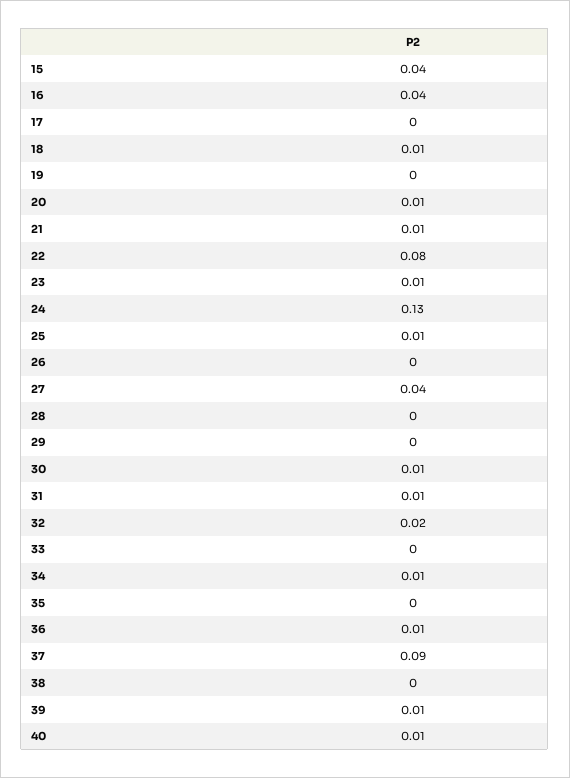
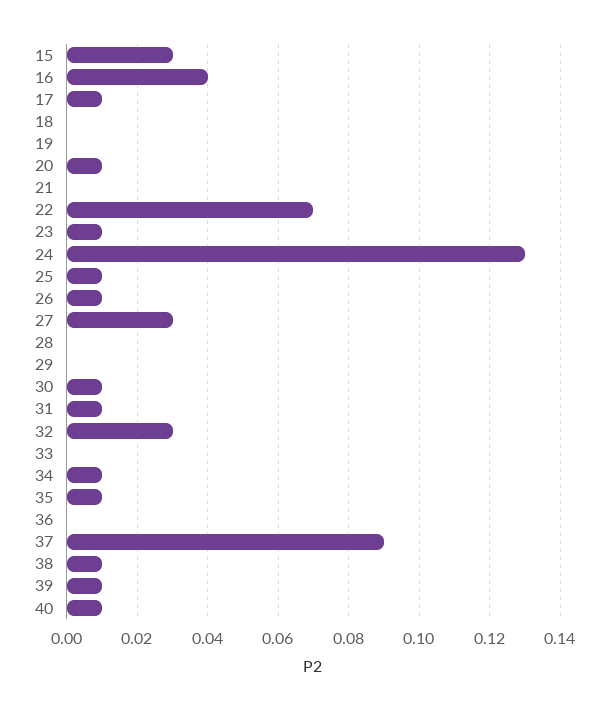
15: 0.04 -> 0.03
17: 0 -> 0.01
18: 0.01 -> 0
21: 0.01 -> 0
22: 0.08 -> 0.07
26: 0 -> 0.01
27: 0.04 -> 0.03
32: 0.02 -> 0.03
35: 0 -> 0.01
36: 0.01 -> 0
38: 0 -> 0.01

